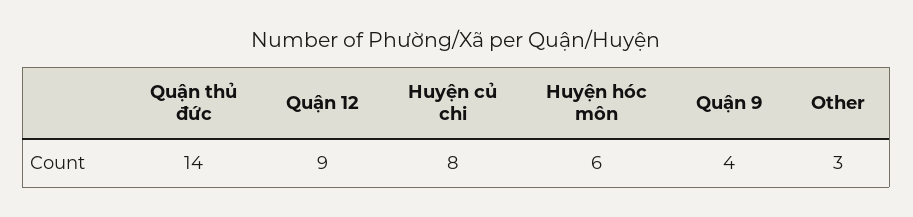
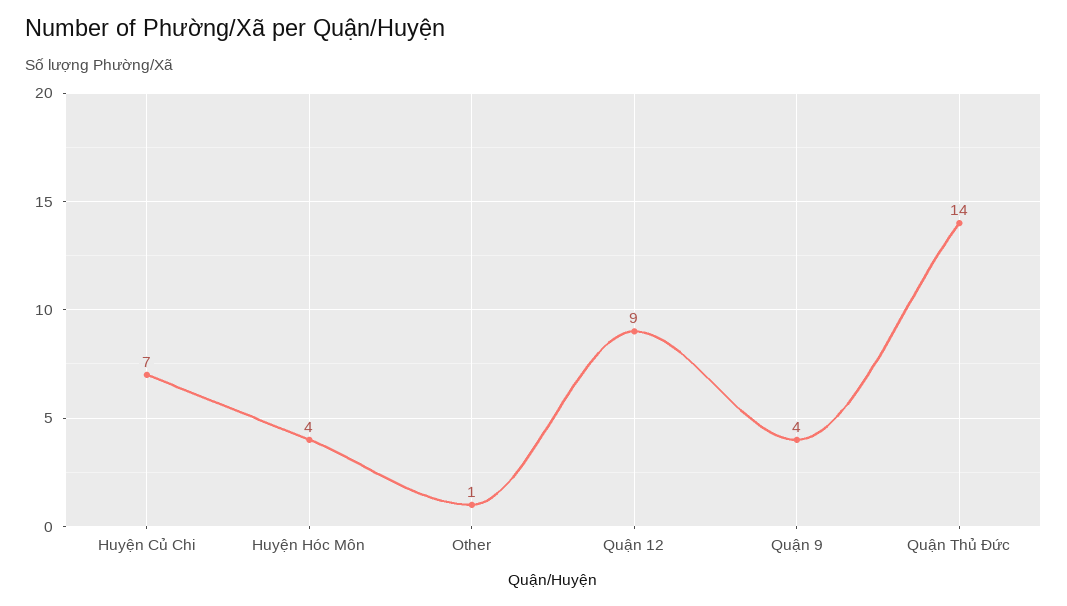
Huyện củ chi: 8 -> 7
Huyện hóc môn: 6 -> 4
Other: 3 -> 1

